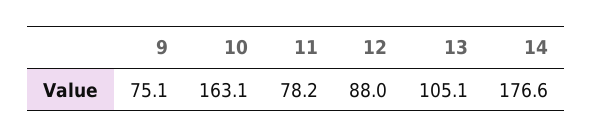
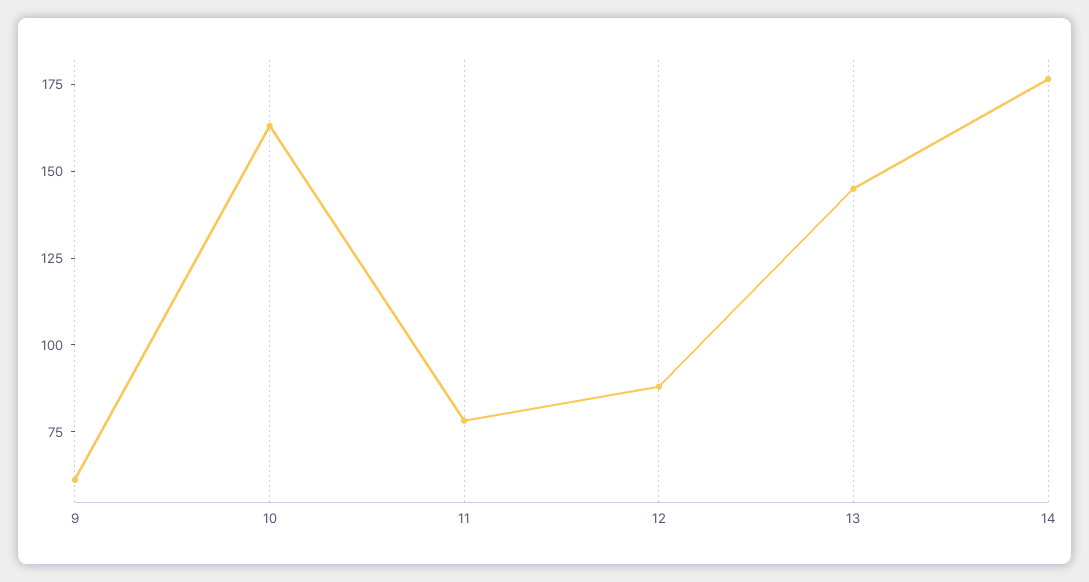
9: 75.1 -> 60
13: 105.1 -> 145

